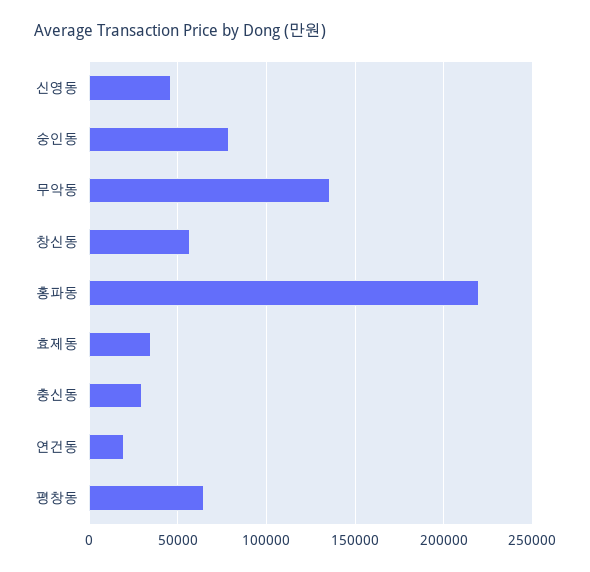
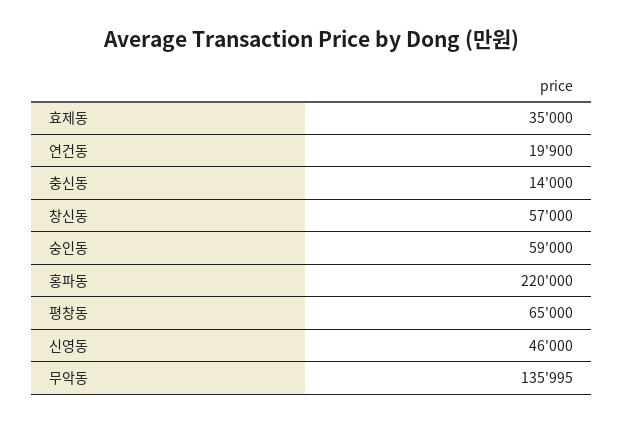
숭인동: 80000 -> 59000
충신동: 30000 -> 14000

